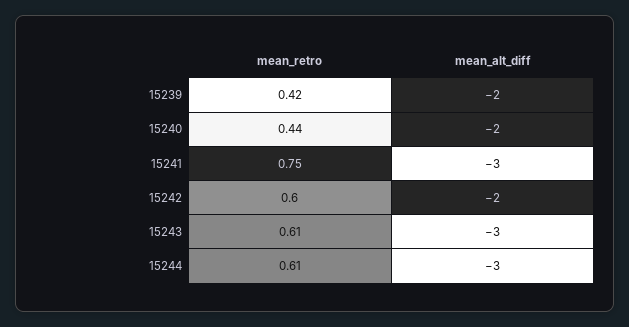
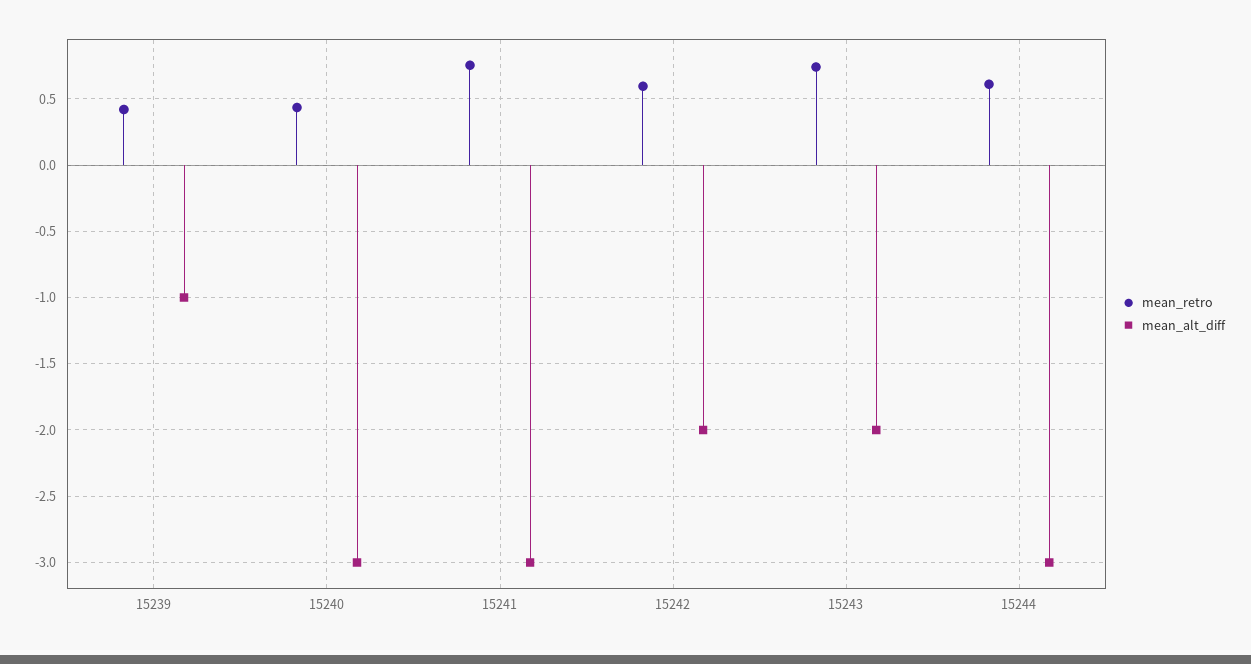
mean_alt_diff, 15239: -2 -> -1
mean_alt_diff, 15240: -2 -> -3
mean_retro, 15243: 0.61 -> 0.75
mean_alt_diff, 15243: -3 -> -2

